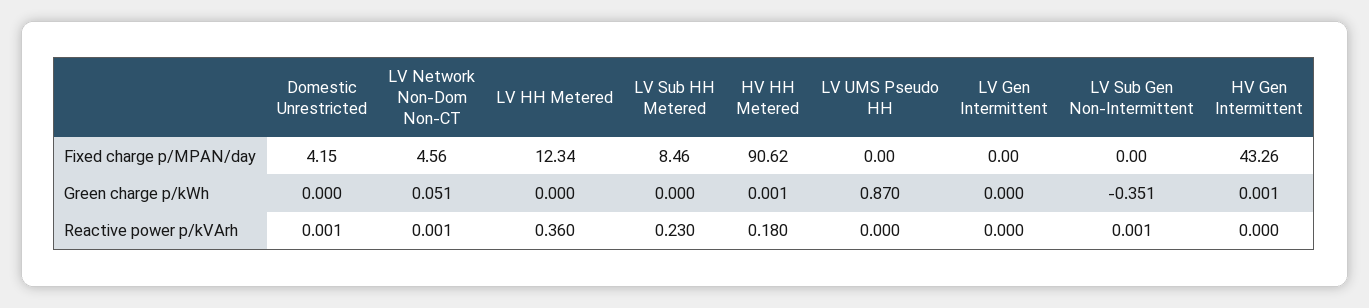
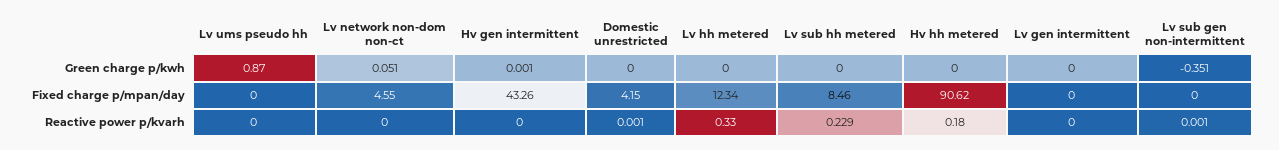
LV Network Non-Dom Non-CT, Fixed charge p/MPAN/day: 4.56 -> 4.55
HV HH Metered, Green charge p/kWh: 0.001 -> 0
LV Network Non-Dom Non-CT, Reactive power p/kVArh: 0.001 -> 0
LV HH Metered, Reactive power p/kVArh: 0.36 -> 0.33
LV Sub HH Metered, Reactive power p/kVArh: 0.23 -> 0.229

